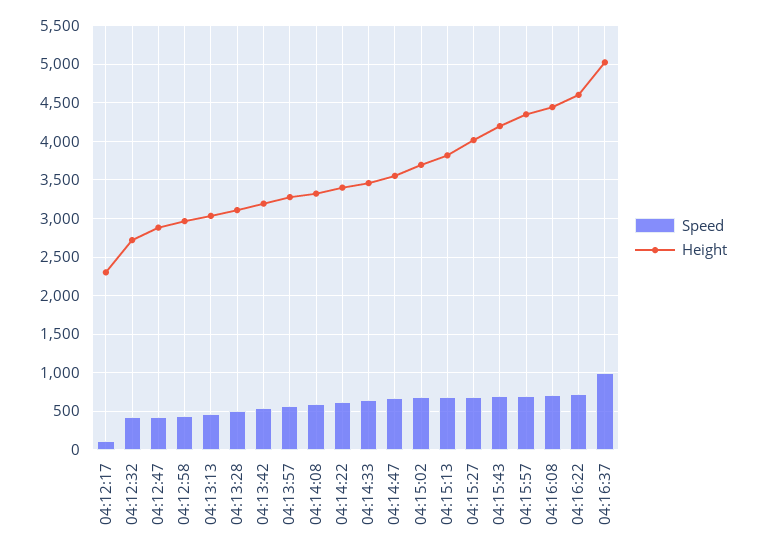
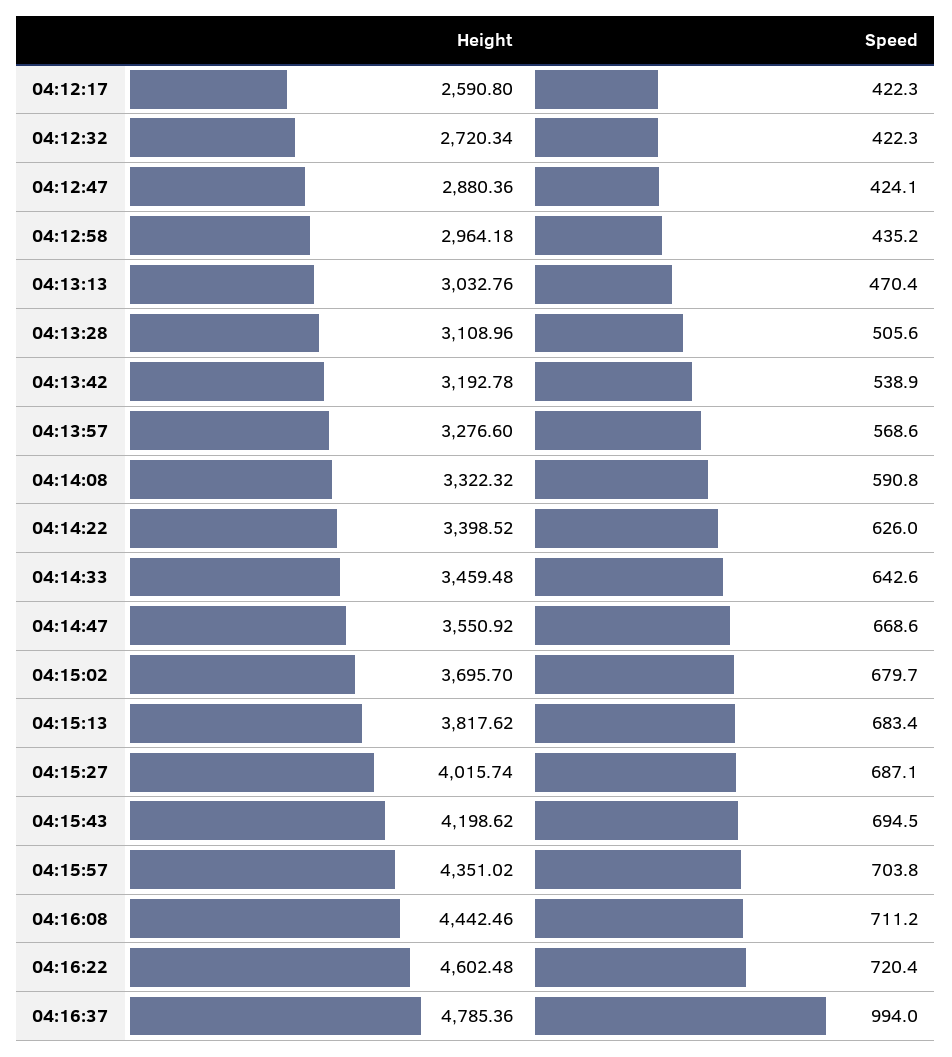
Speed, 04:12:17: 100 -> 422.3
Height, 04:12:17: 2300 -> 2590.8
Height, 04:16:37: 5000 -> 4785.36

